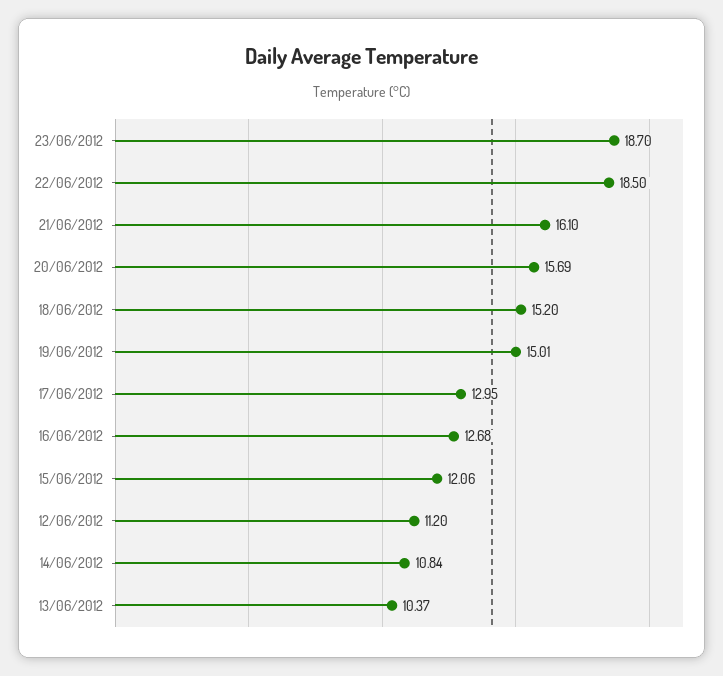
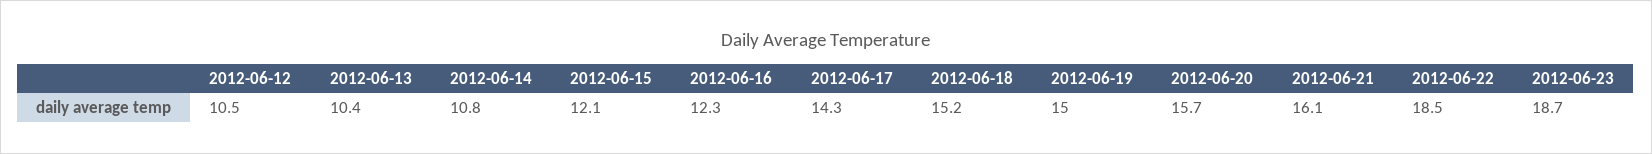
17/06/2012: 12.95 -> 14.3
16/06/2012: 12.68 -> 12.3
12/06/2012: 11.2 -> 10.5

